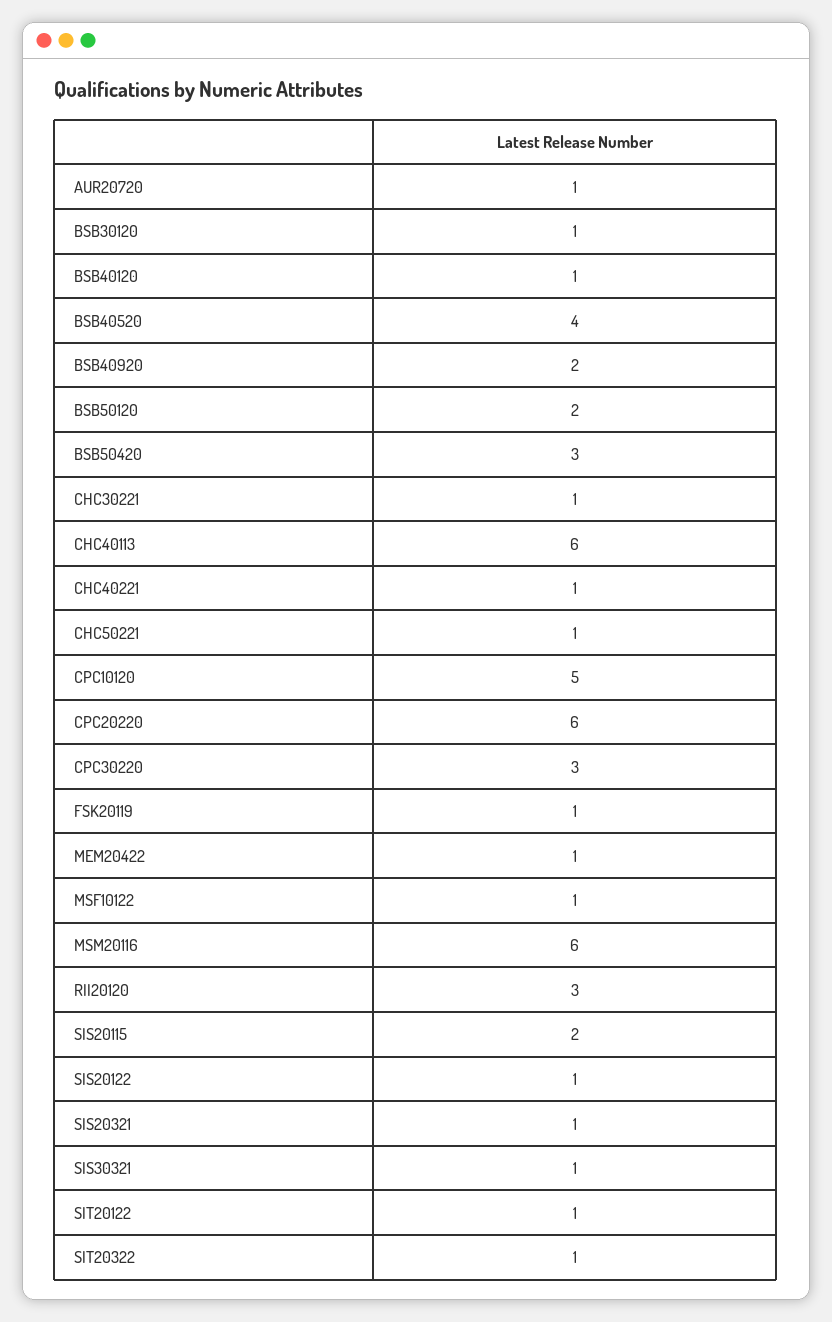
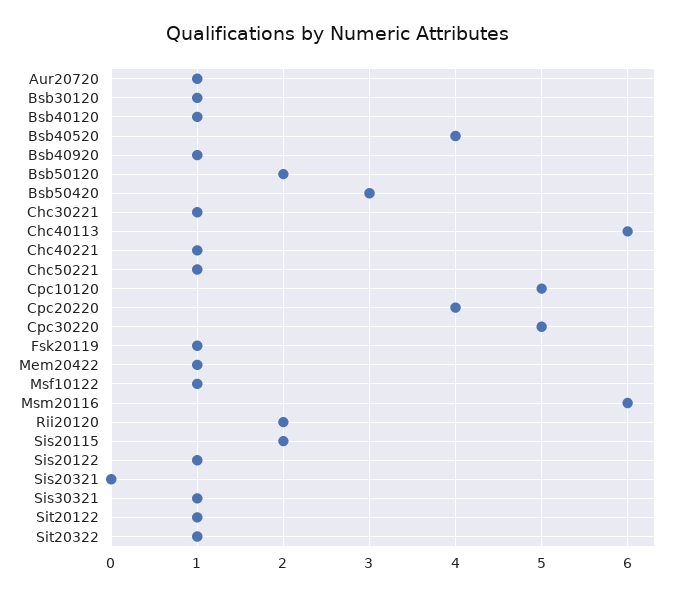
BSB40920: 2 -> 1
CPC20220: 6 -> 4
CPC30220: 3 -> 5
RII20120: 3 -> 2
SIS20321: 1 -> 0

